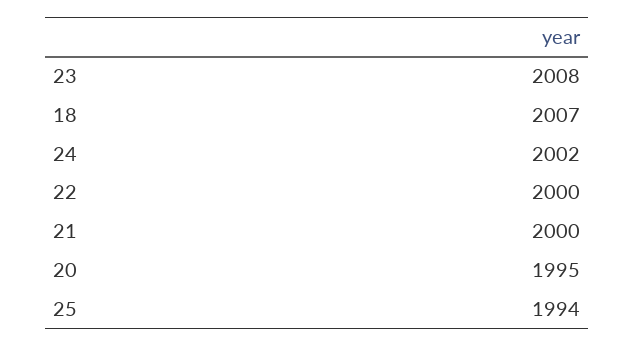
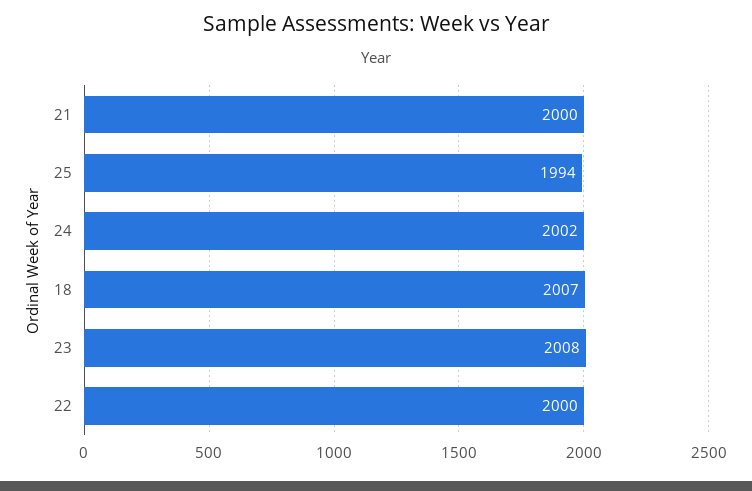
20: 1995 -> none

